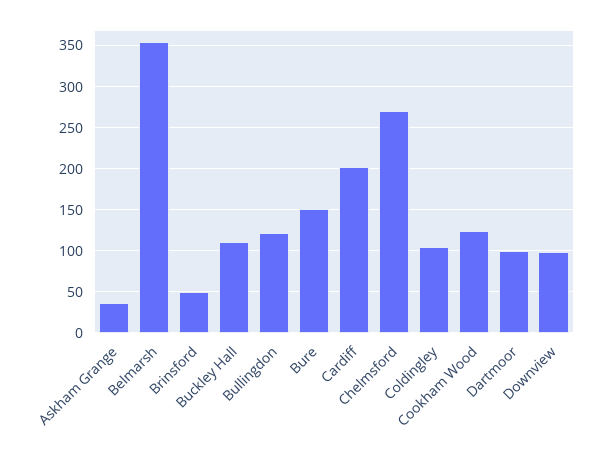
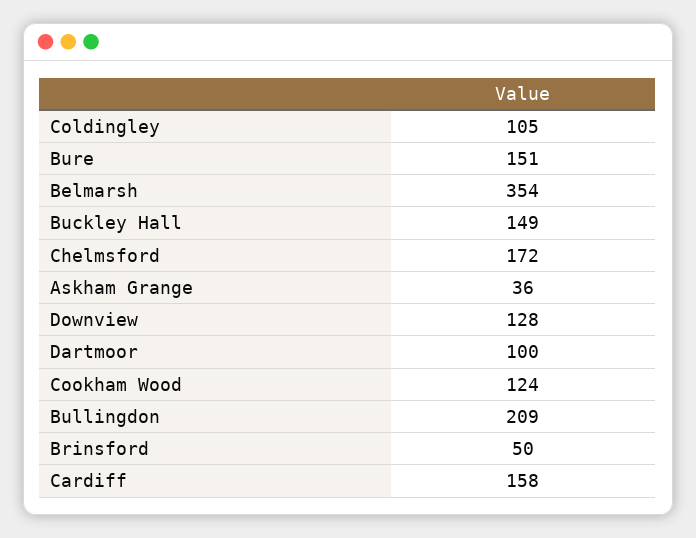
Buckley Hall: 110 -> 149
Bullingdon: 120 -> 209
Cardiff: 200 -> 158
Chelmsford: 270 -> 172
Downview: 100 -> 128

